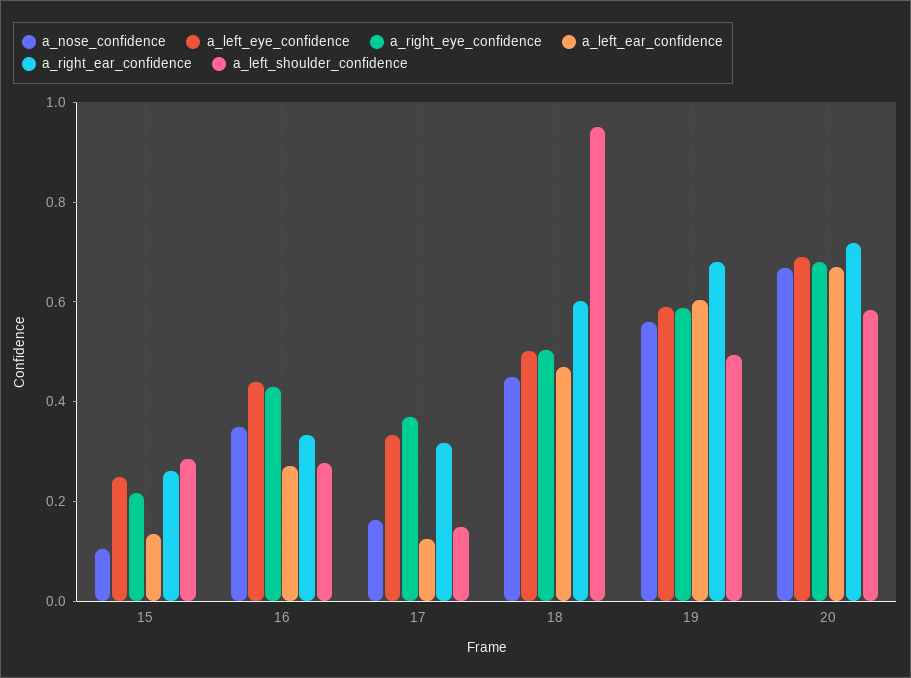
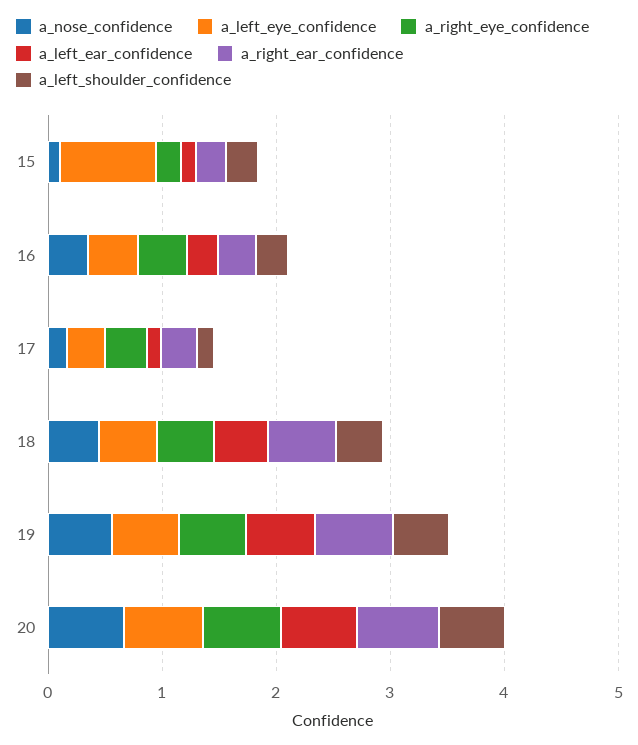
a_left_eye_confidence, 15: 0.25 -> 0.8
a_left_shoulder_confidence, 18: 0.95 -> 0.4

